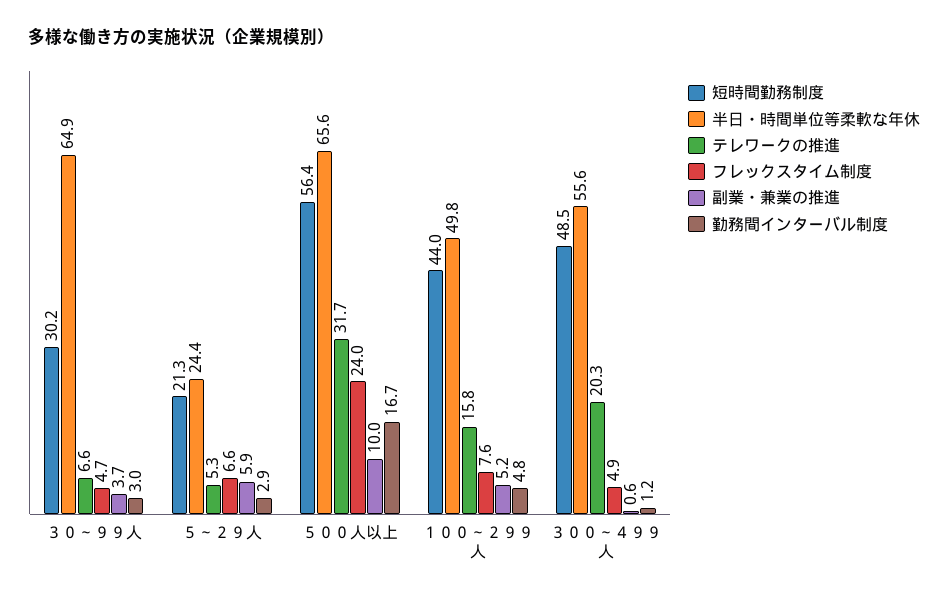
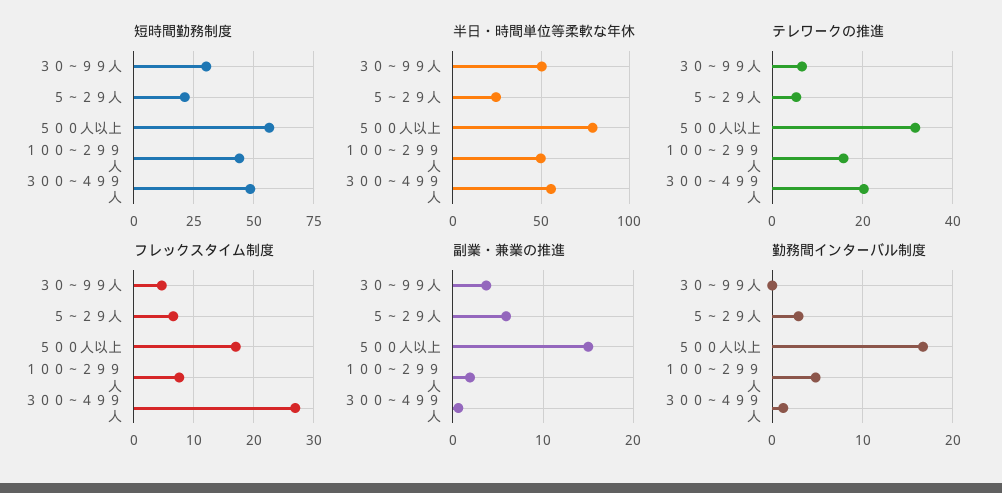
半日・時間単位等柔軟な年休, ３０～９９人: 64.9 -> 50
勤務間インターバル制度, ３０～９９人: 3 -> 0
半日・時間単位等柔軟な年休, ５００人以上: 65.6 -> 80
フレックスタイム制度, ５００人以上: 24 -> 17
副業・兼業の推進, ５００人以上: 10 -> 15
副業・兼業の推進, １００～２９９人: 5.2 -> 2
フレックスタイム制度, ３００～４９９人: 4.9 -> 27

